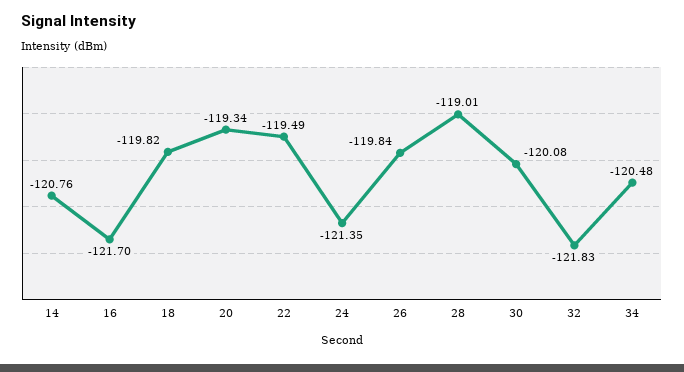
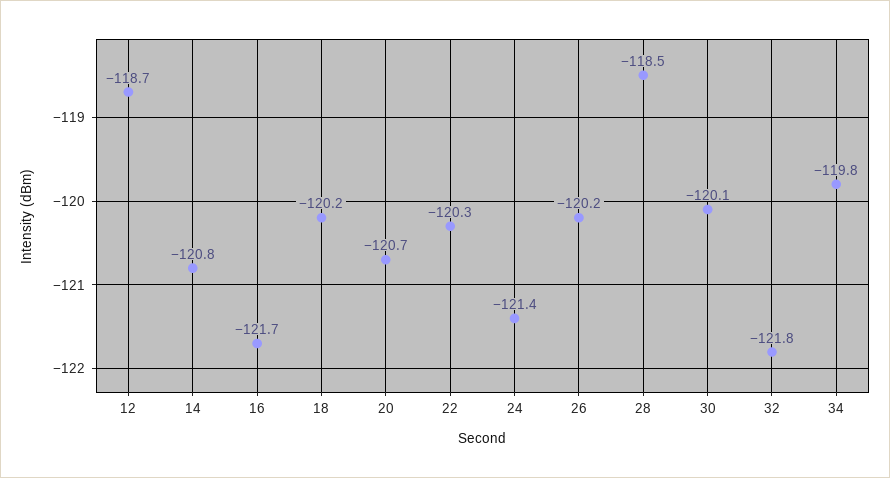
18: -119.82 -> -120.2
20: -119.34 -> -120.7
22: -119.49 -> -120.3
26: -119.84 -> -120.2
28: -119.01 -> -118.5
34: -120.48 -> -119.8
12: none -> -118.7

